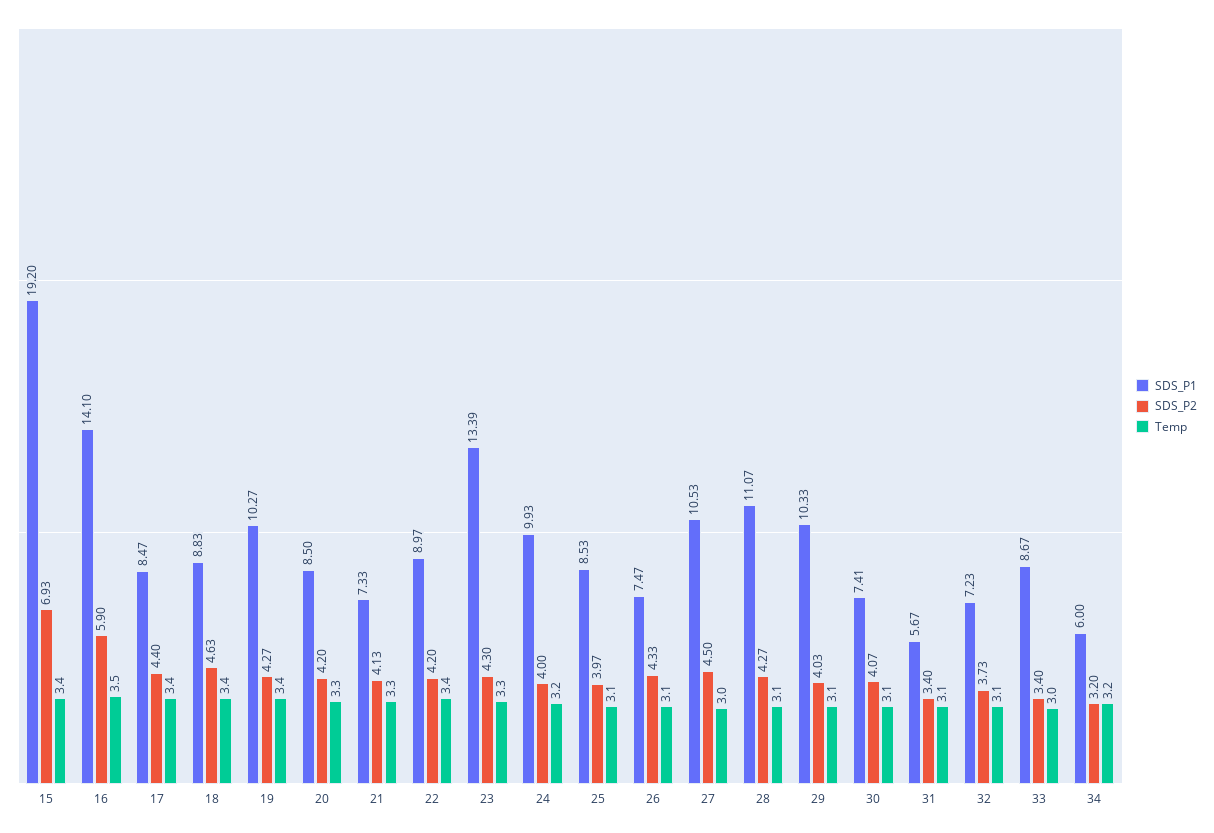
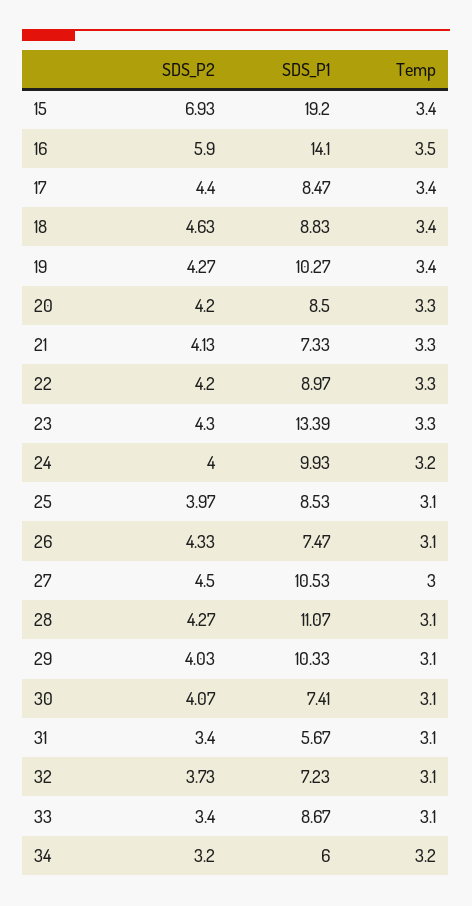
Temp, 22: 3.4 -> 3.3
Temp, 33: 3 -> 3.1

